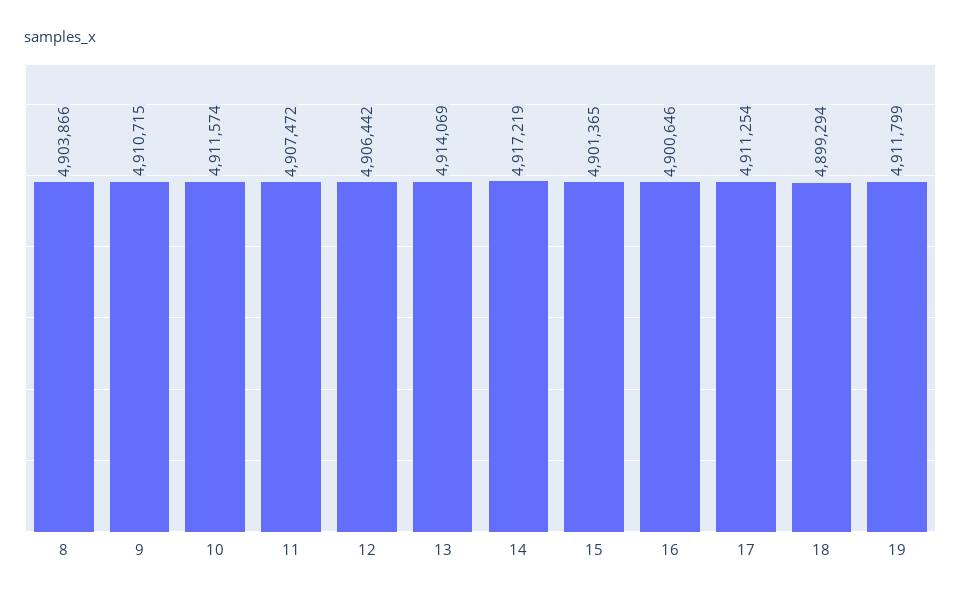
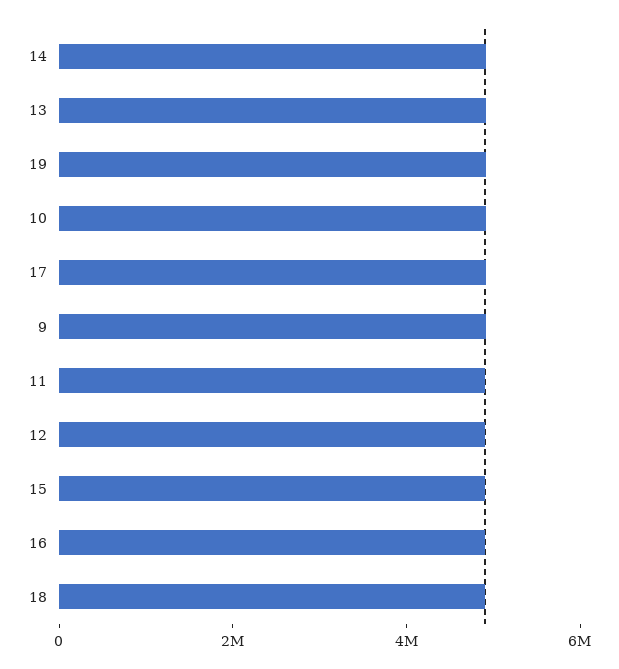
8: 4903866 -> none

